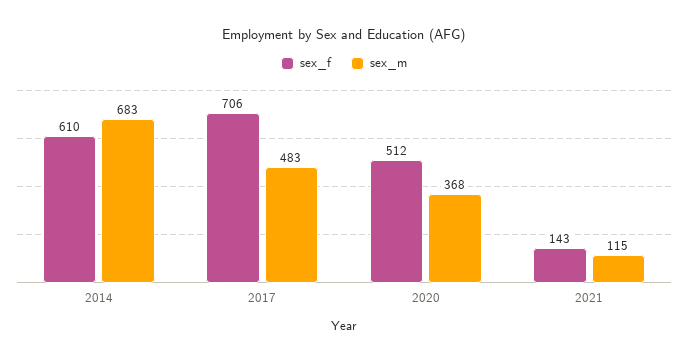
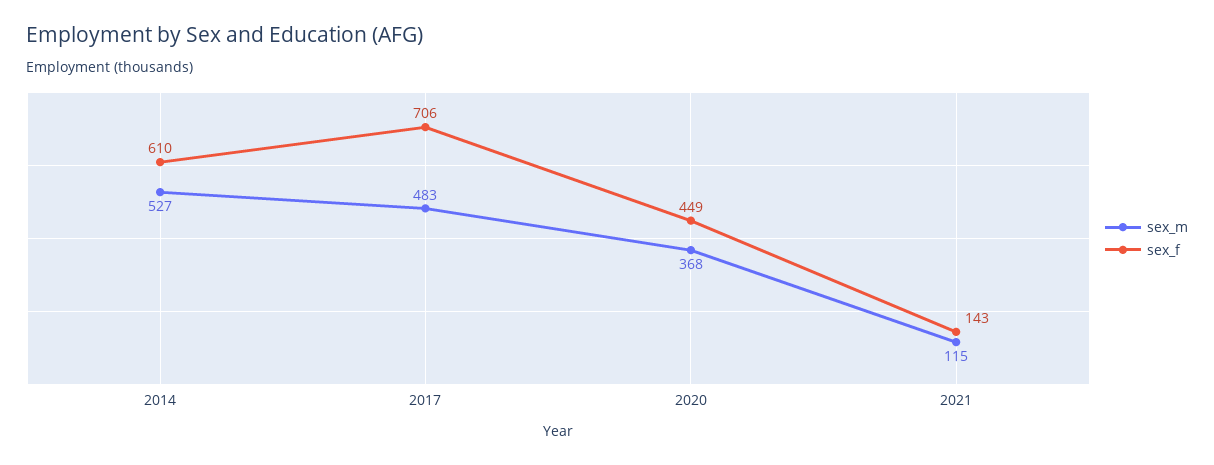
sex_m, 2014: 683 -> 527
sex_f, 2020: 512 -> 449

